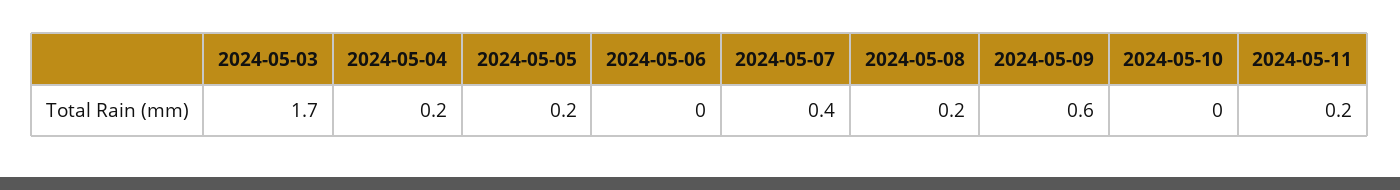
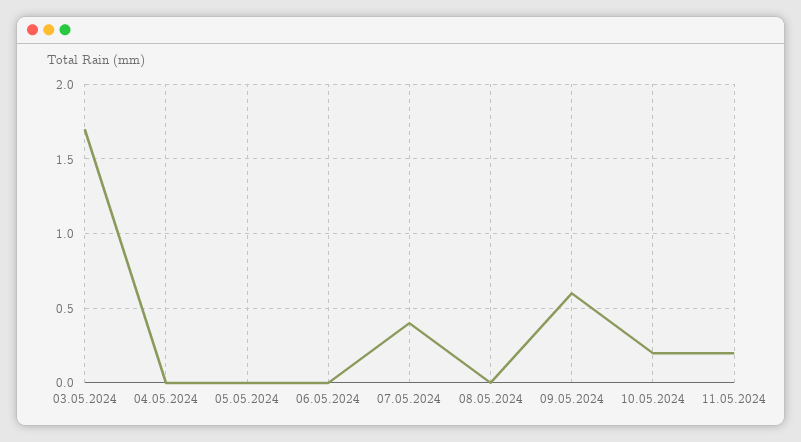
2024-05-04: 0.2 -> 0
2024-05-05: 0.2 -> 0
2024-05-08: 0.2 -> 0
2024-05-10: 0 -> 0.2

